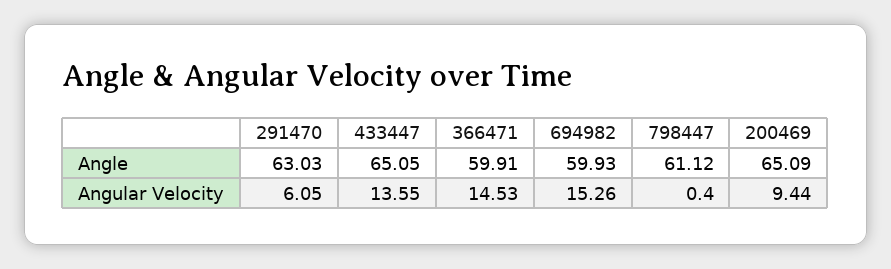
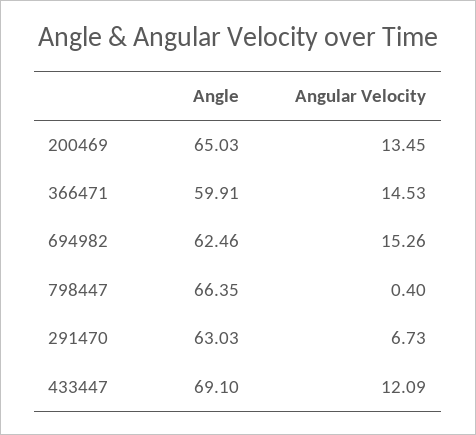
433447, Angle: 65.05 -> 69.1
694982, Angle: 59.93 -> 62.46
798447, Angle: 61.12 -> 66.35
200469, Angle: 65.09 -> 65.03
291470, Angular Velocity: 6.05 -> 6.73
433447, Angular Velocity: 13.55 -> 12.09
200469, Angular Velocity: 9.44 -> 13.45

